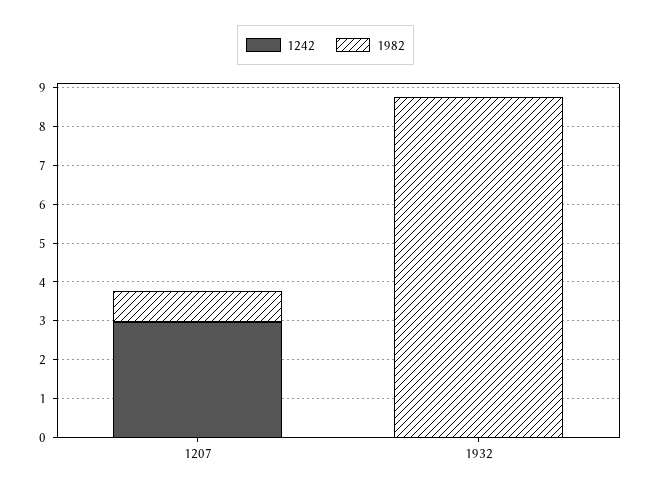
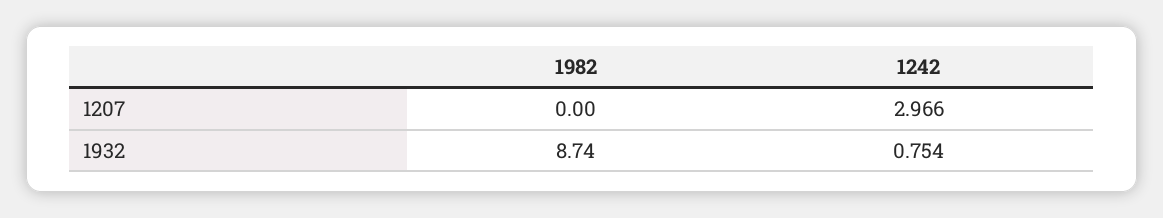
1982, 1207: 0.75 -> 0
1242, 1932: 0 -> 0.754

